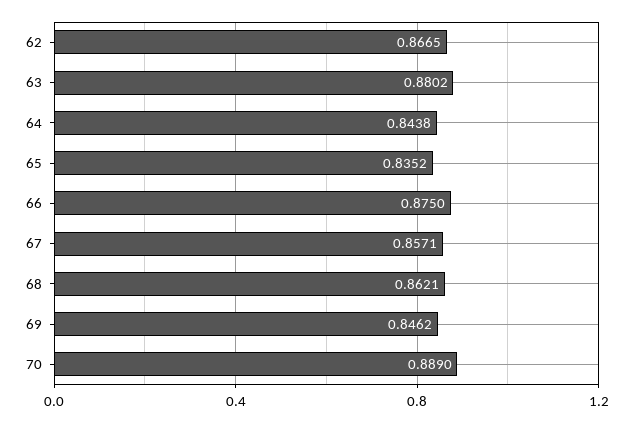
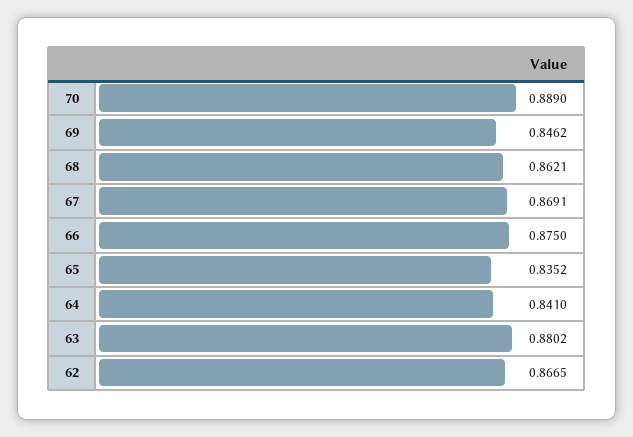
64: 0.8438 -> 0.841
67: 0.8571 -> 0.8691

